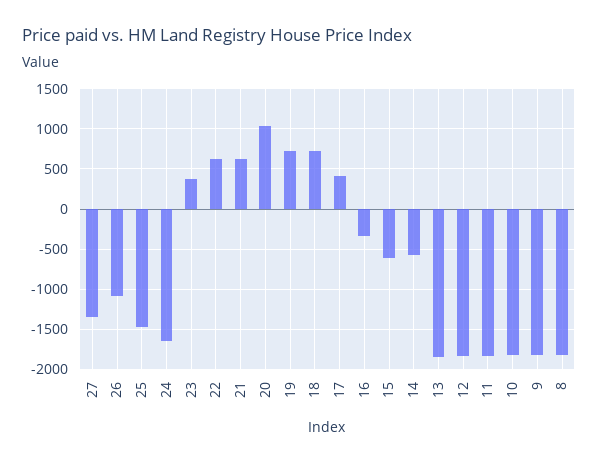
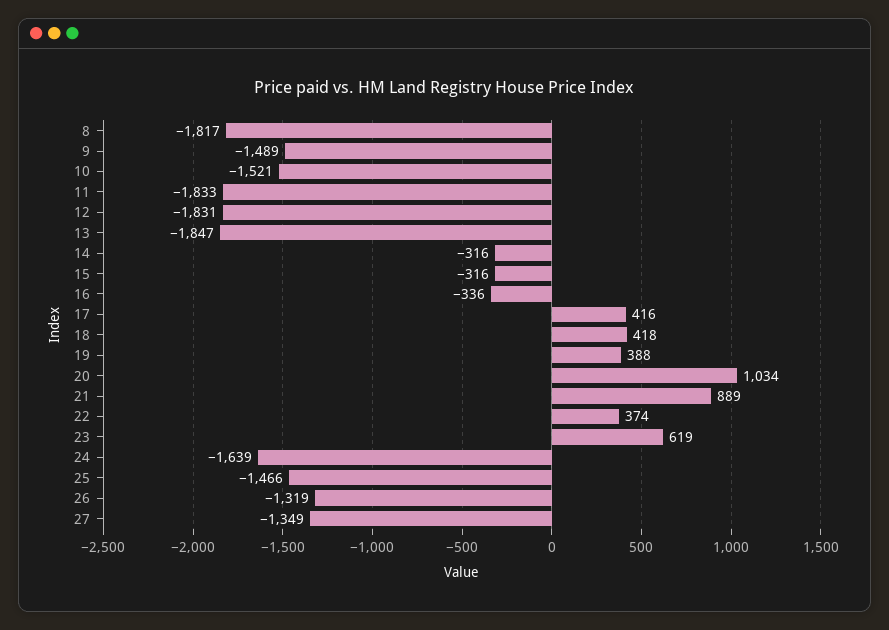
26: -1100 -> -1319
23: 400 -> 619
22: 600 -> 374
21: 600 -> 889
19: 700 -> 388
18: 700 -> 418
15: -600 -> -316
14: -600 -> -316
10: -1800 -> -1521
9: -1800 -> -1489

